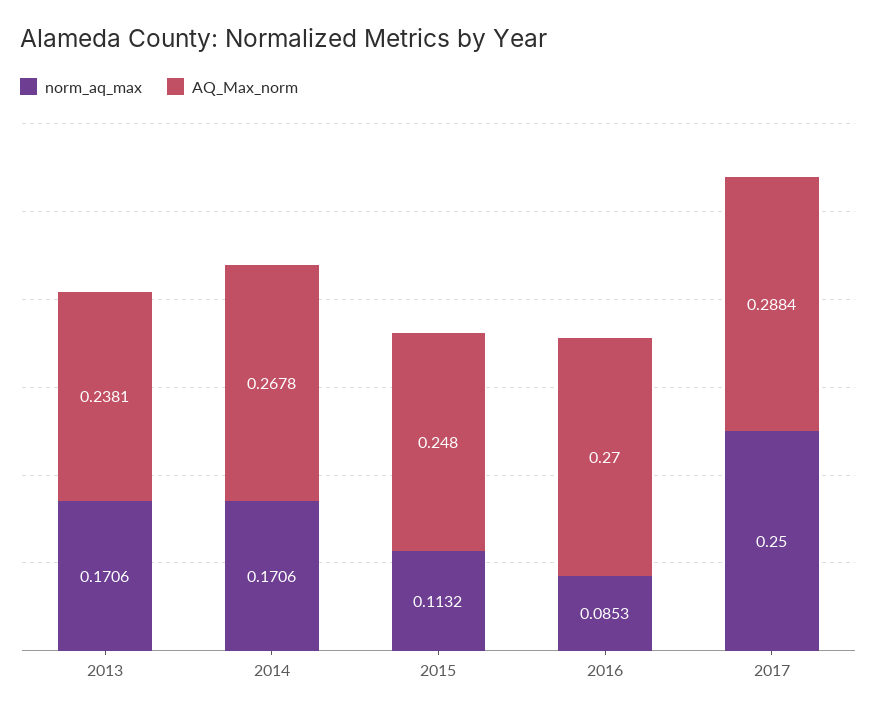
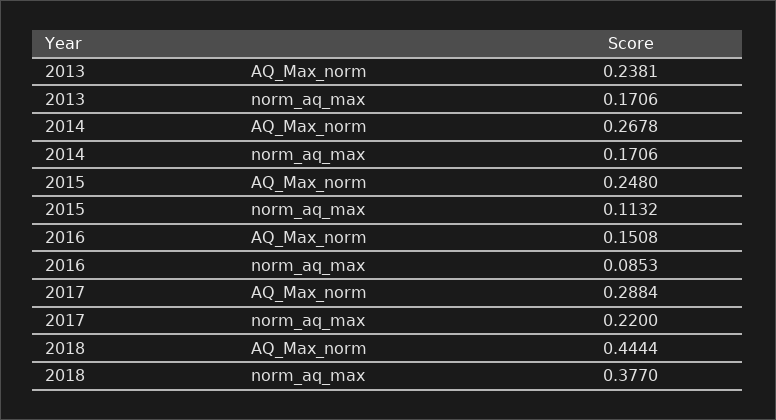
AQ_Max_norm, 2016: 0.27 -> 0.1508
norm_aq_max, 2017: 0.25 -> 0.22
AQ_Max_norm, 2018: none -> 0.4444
norm_aq_max, 2018: none -> 0.377

